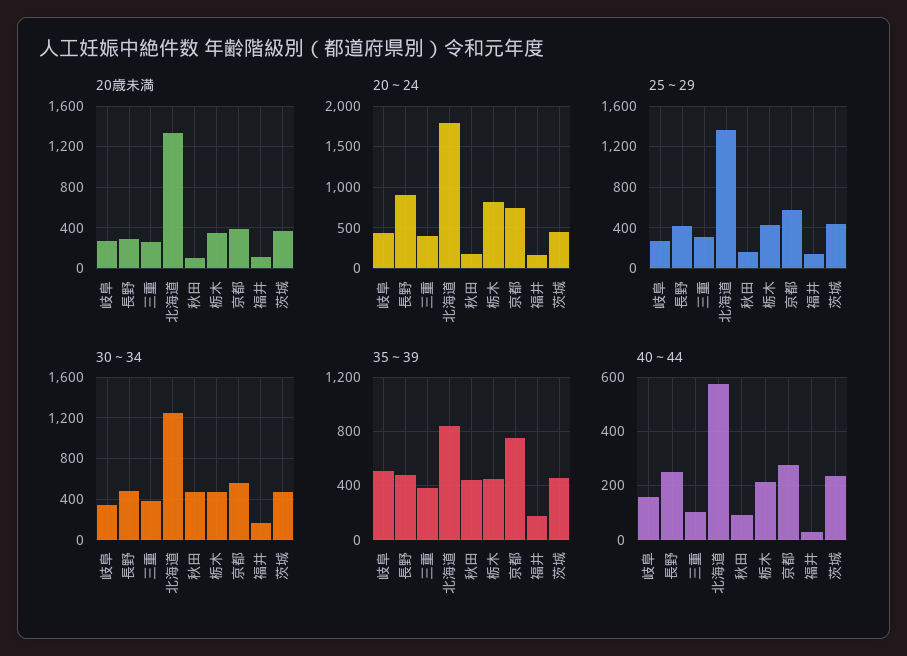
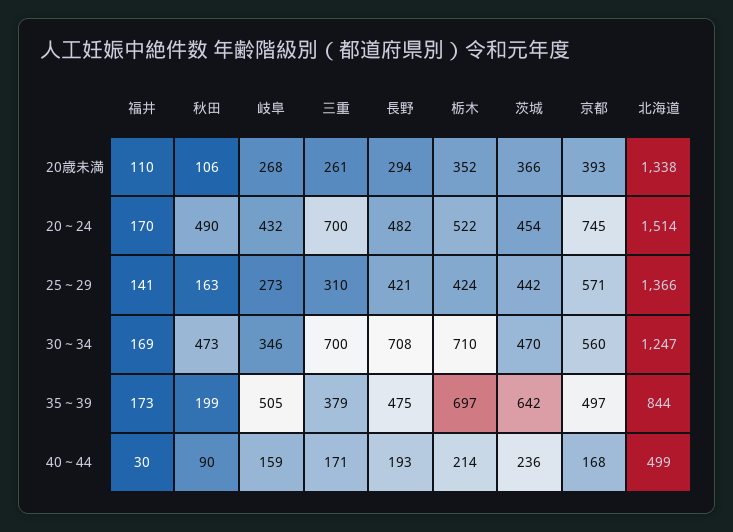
20～24, 長野: 900 -> 482
20～24, 三重: 400 -> 700
20～24, 北海道: 1800 -> 1514
20～24, 秋田: 200 -> 490
20～24, 栃木: 800 -> 522
30～34, 長野: 500 -> 708
30～34, 三重: 400 -> 700
30～34, 栃木: 500 -> 710
35～39, 秋田: 450 -> 199
35～39, 栃木: 450 -> 697
35～39, 京都: 750 -> 497
35～39, 茨城: 450 -> 642
40～44, 長野: 250 -> 193
40～44, 三重: 100 -> 171
40～44, 北海道: 575 -> 499
40～44, 京都: 275 -> 168

